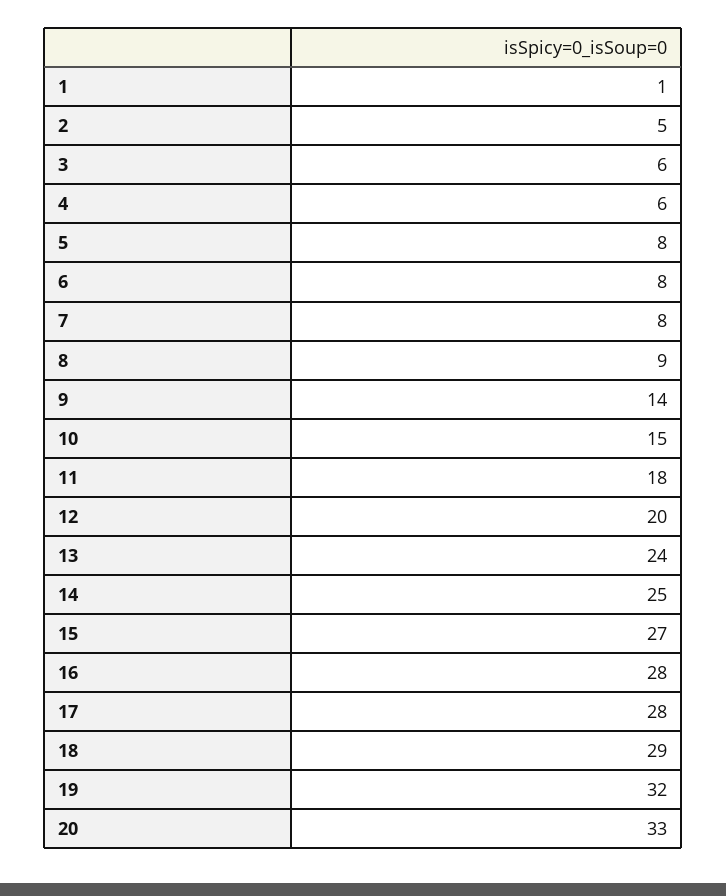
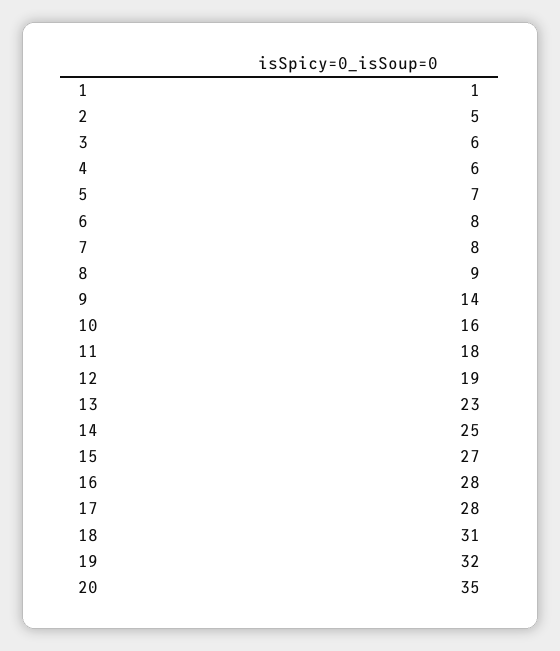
5: 8 -> 7
10: 15 -> 16
12: 20 -> 19
13: 24 -> 23
18: 29 -> 31
20: 33 -> 35

